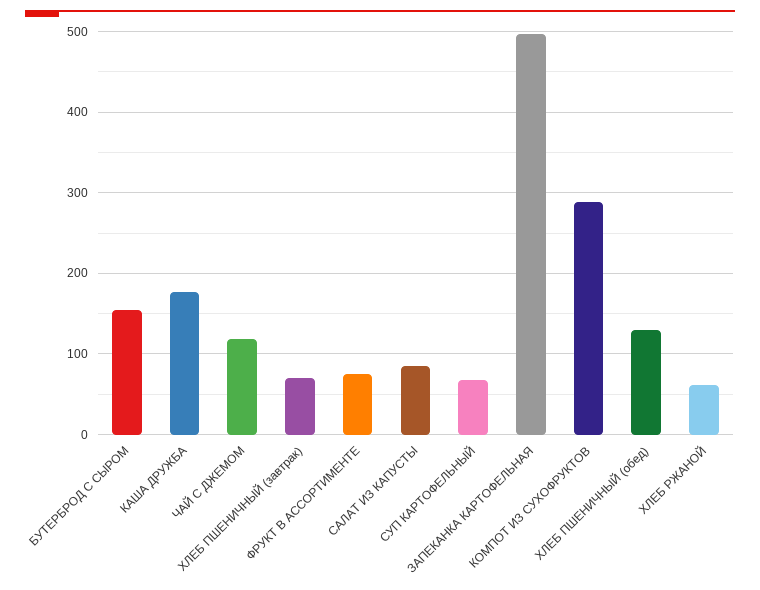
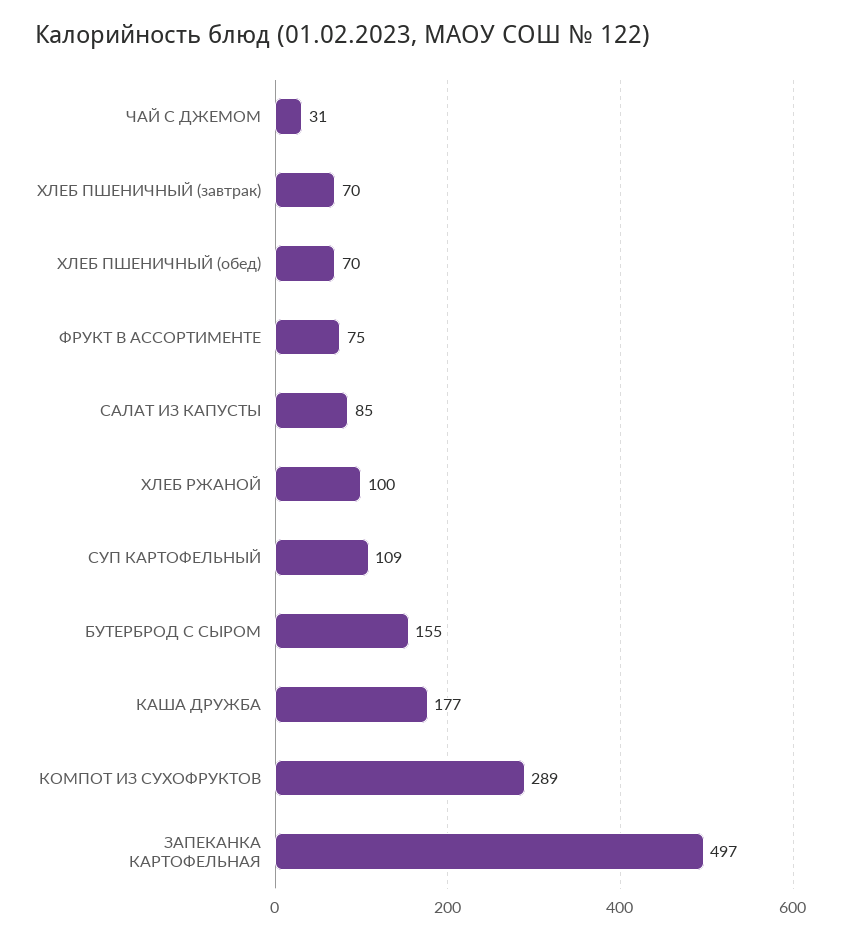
ЧАЙ С ДЖЕМОМ: 120 -> 31
СУП КАРТОФЕЛЬНЫЙ: 70 -> 109
ХЛЕБ ПШЕНИЧНЫЙ (обед): 130 -> 70
ХЛЕБ РЖАНОЙ: 60 -> 100

